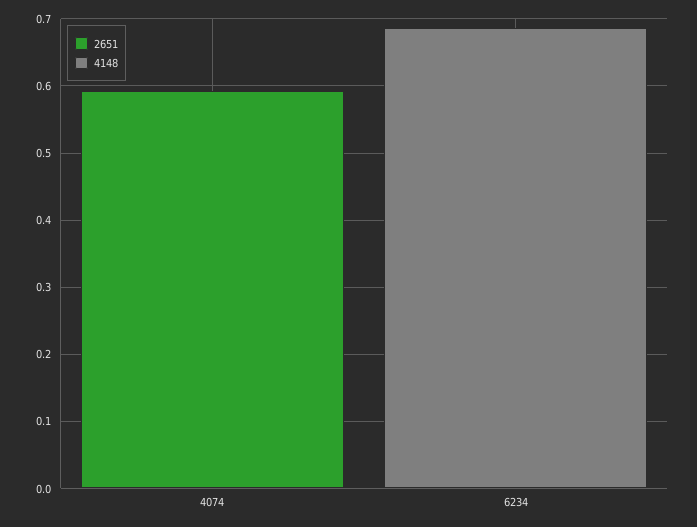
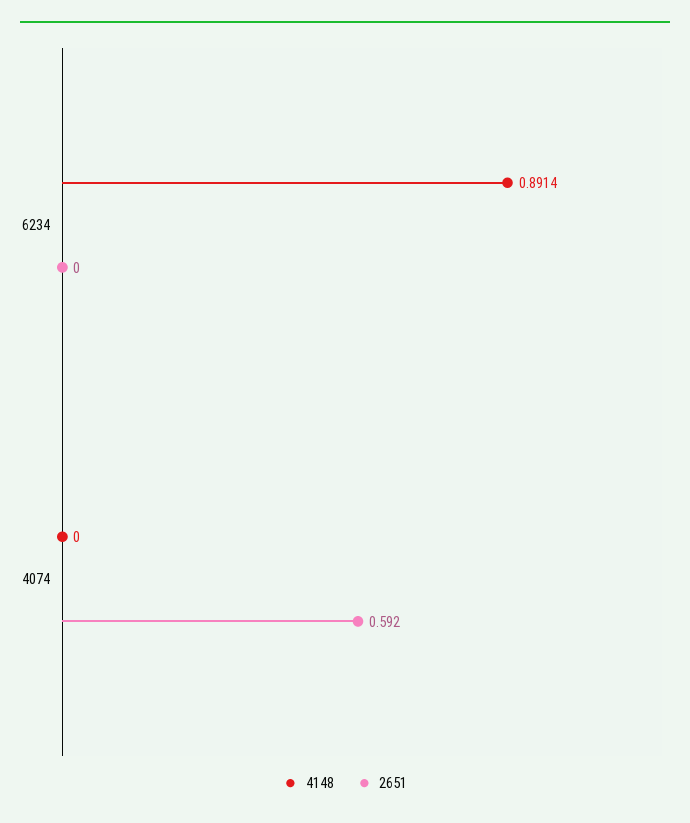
4148, 6234: 0.68 -> 0.8914

